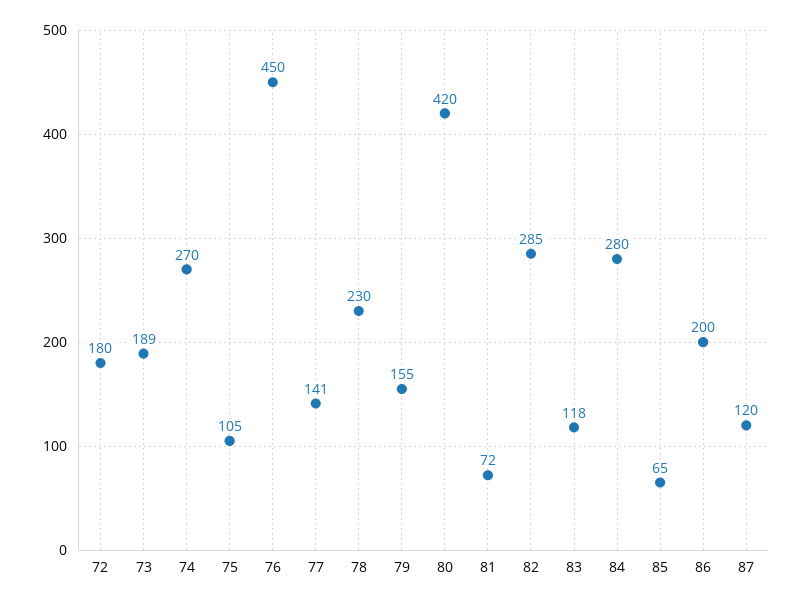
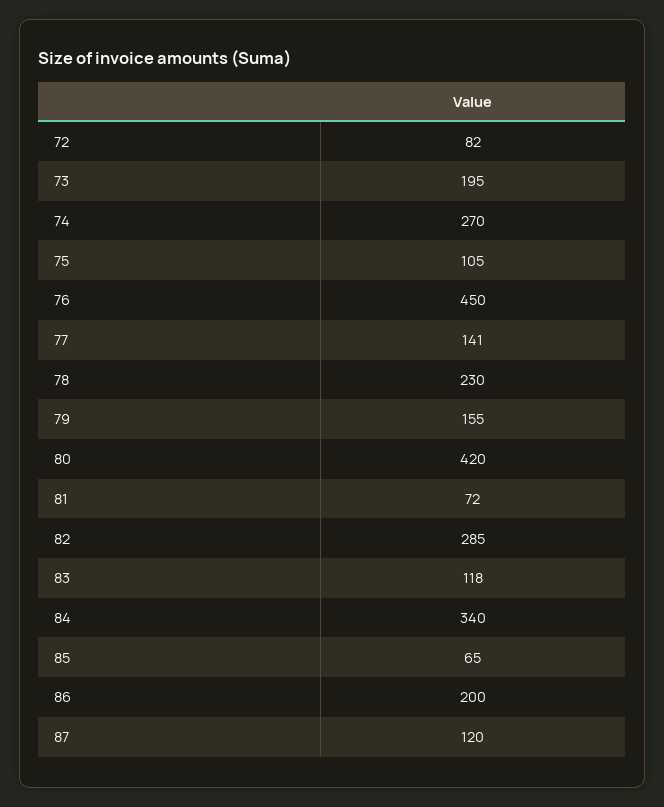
72: 180 -> 82
73: 189 -> 195
84: 280 -> 340

